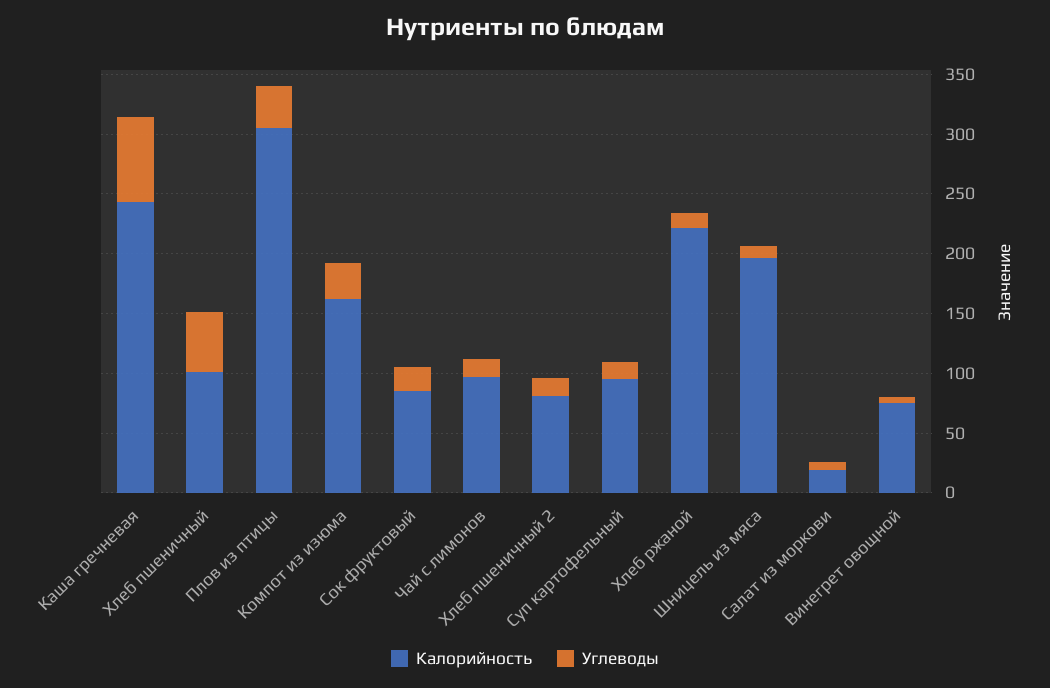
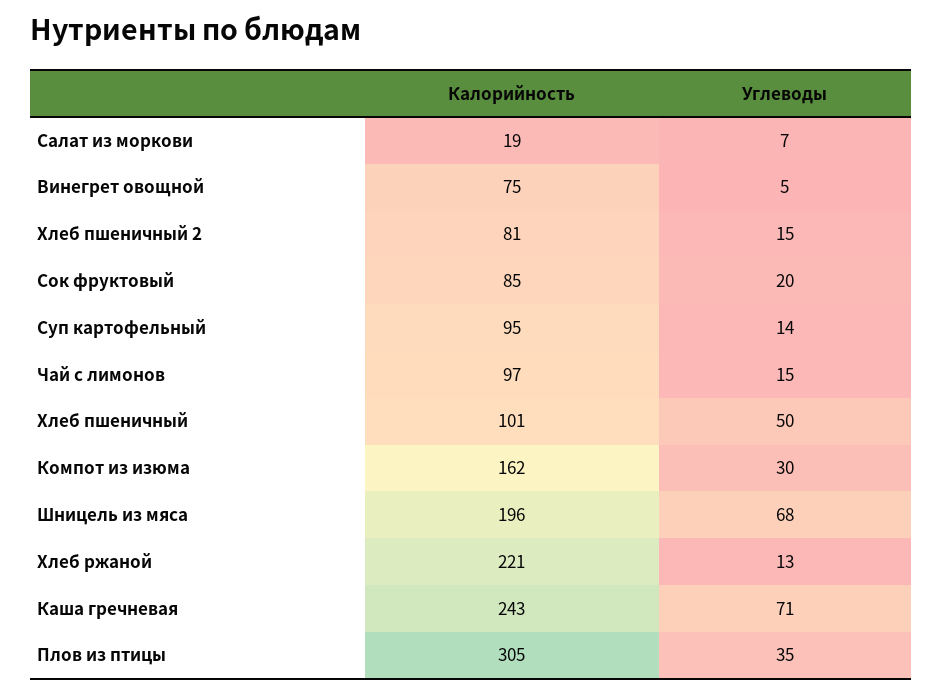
Углеводы, Шницель из мяса: 10 -> 68

